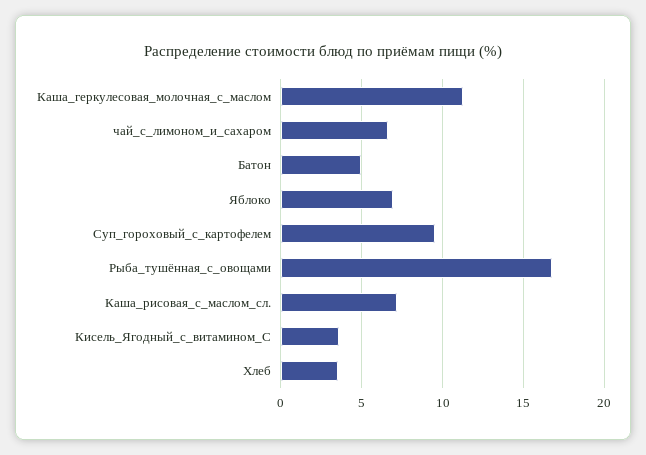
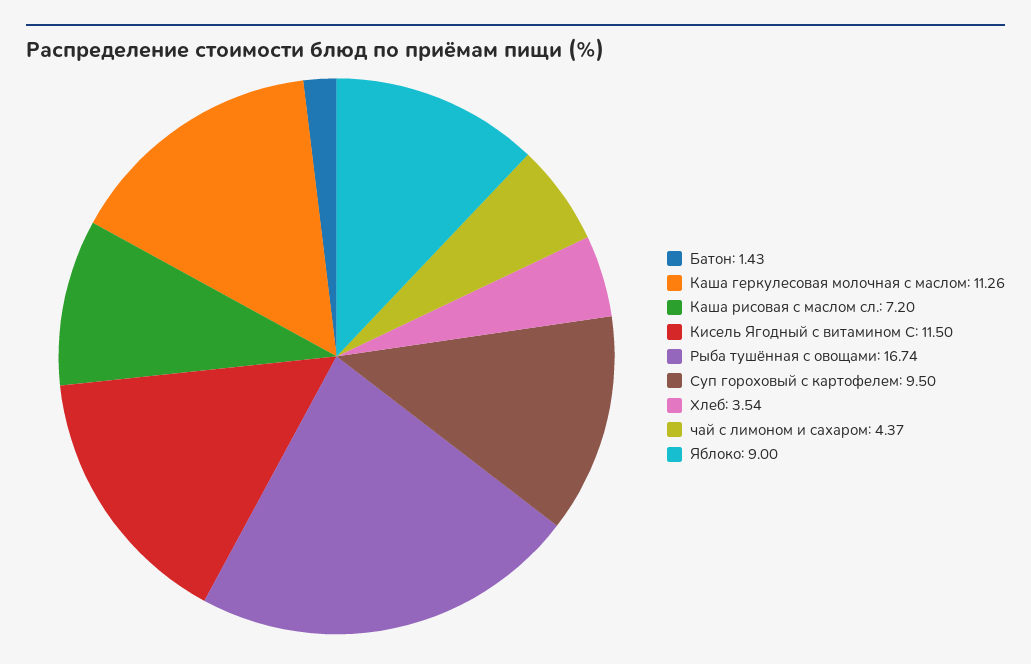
чай_с_лимоном_и_сахаром: 6.5 -> 4.37
Батон: 5 -> 1.43
Яблоко: 7 -> 9
Кисель_Ягодный_с_витамином_С: 3.5 -> 11.5

